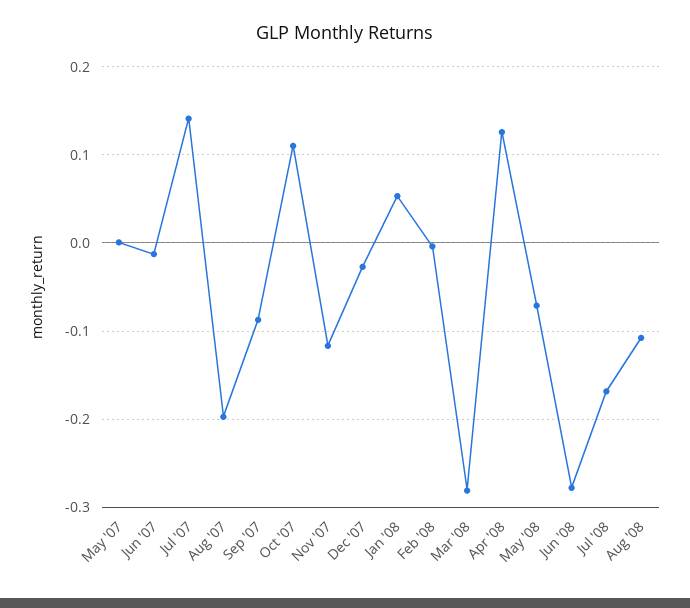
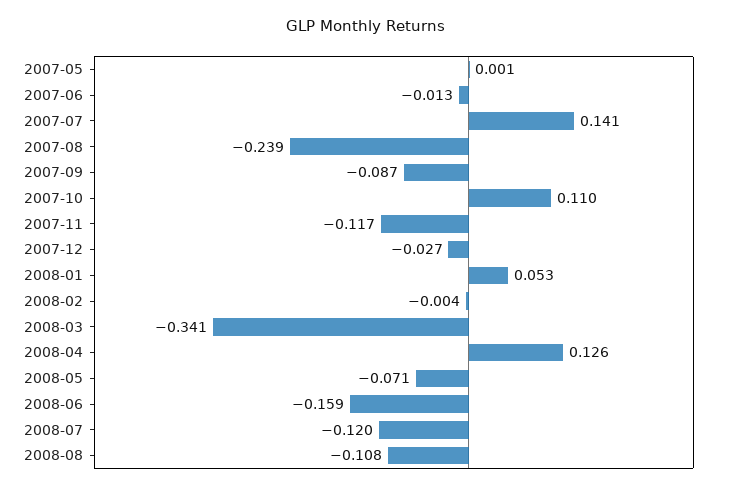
Aug '07: -0.2 -> -0.239
Mar '08: -0.28 -> -0.341
Jun '08: -0.28 -> -0.159
Jul '08: -0.17 -> -0.12

